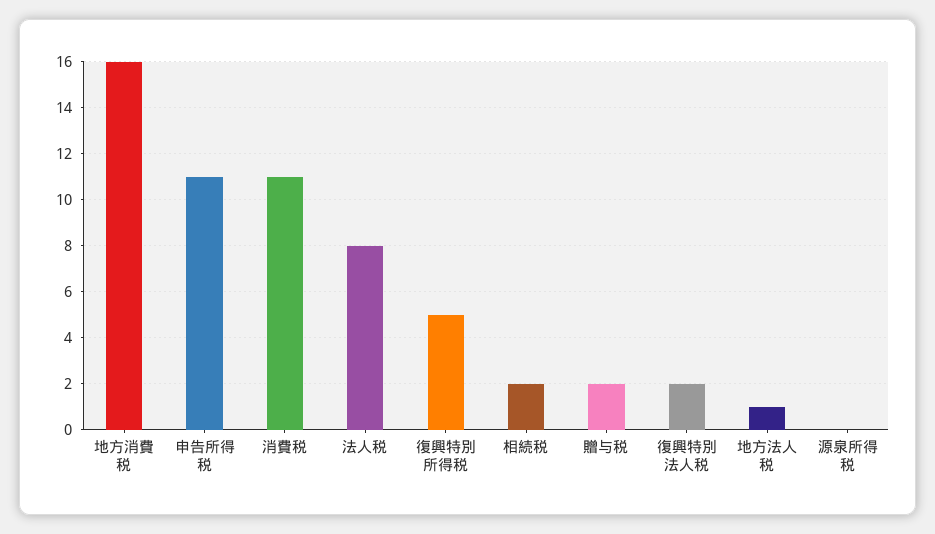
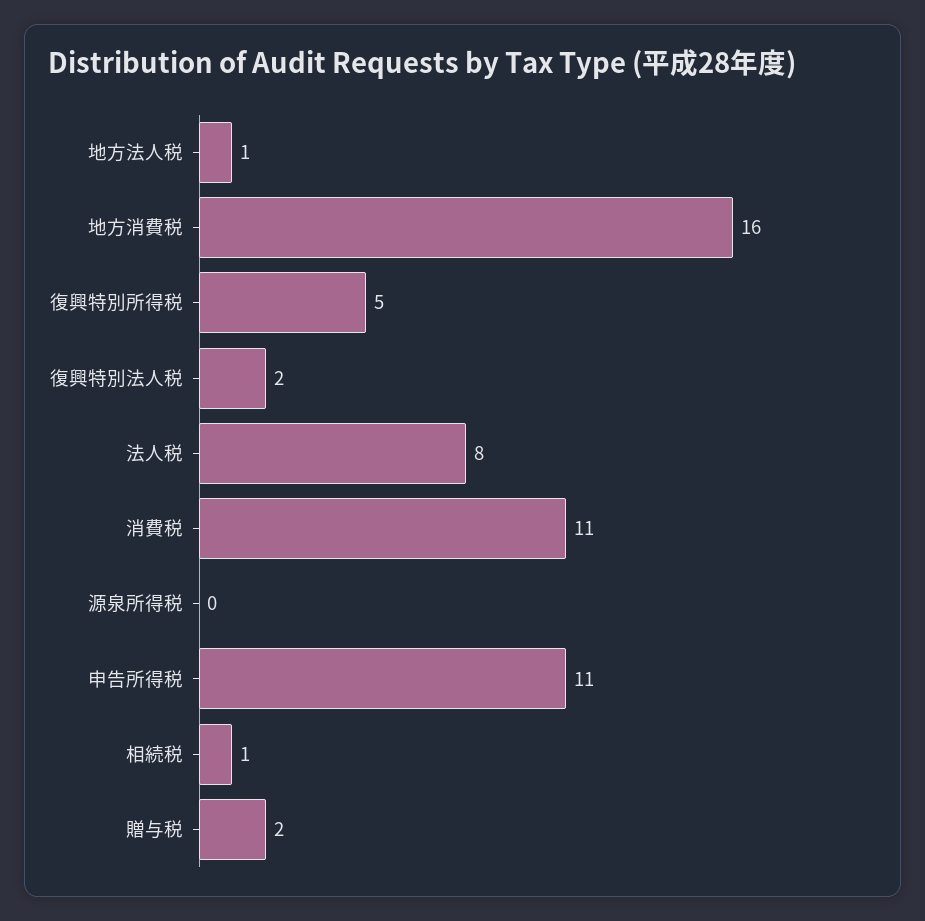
相続税: 2 -> 1

